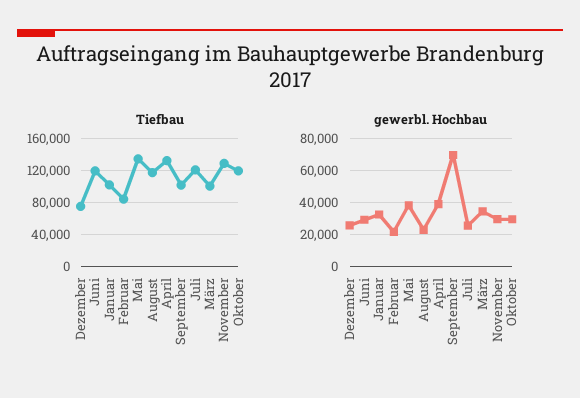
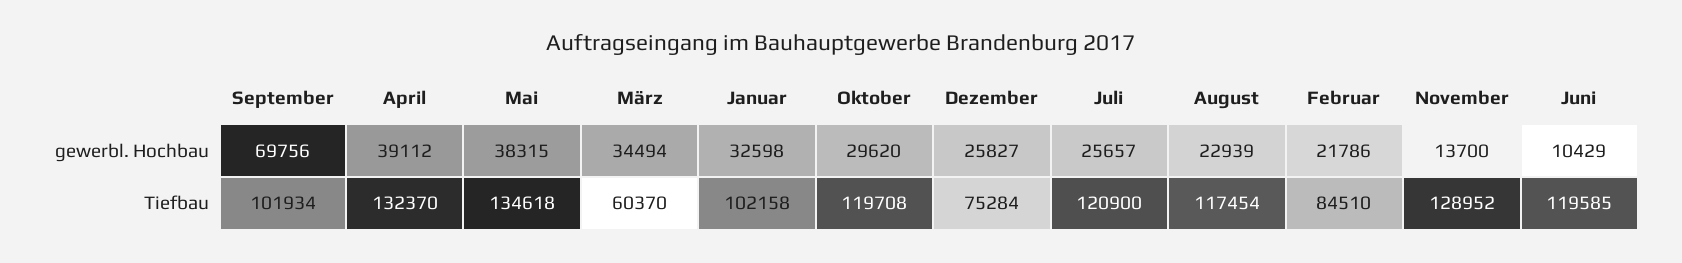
Tiefbau, März: 100000 -> 60370
gewerbl. Hochbau, Juni: 30000 -> 10429
gewerbl. Hochbau, November: 30000 -> 13700

